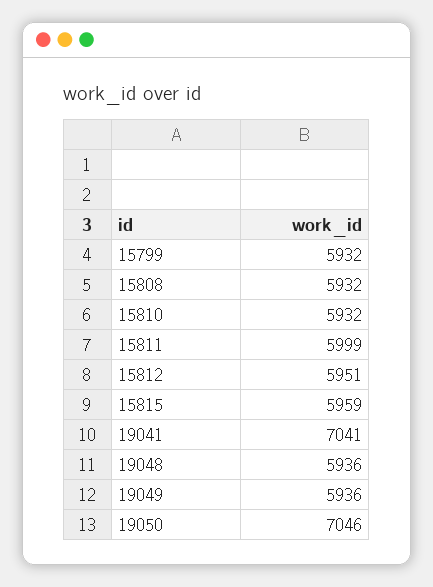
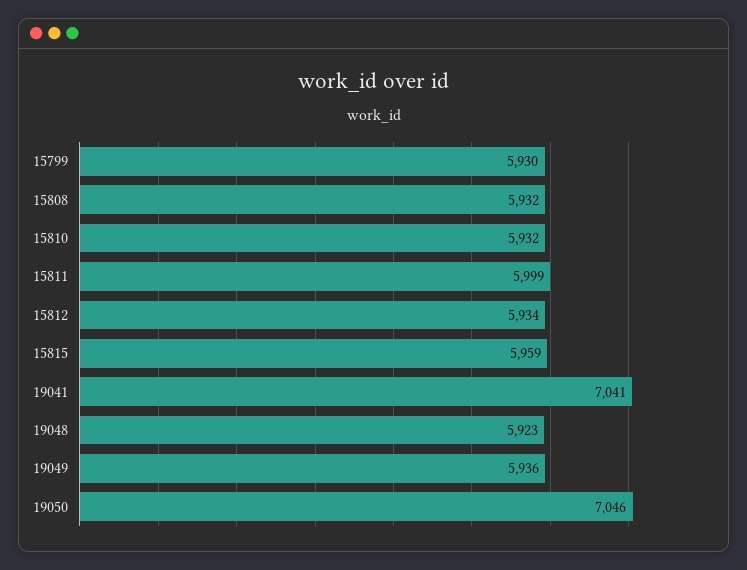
15799: 5932 -> 5930
15812: 5951 -> 5934
19048: 5936 -> 5923

